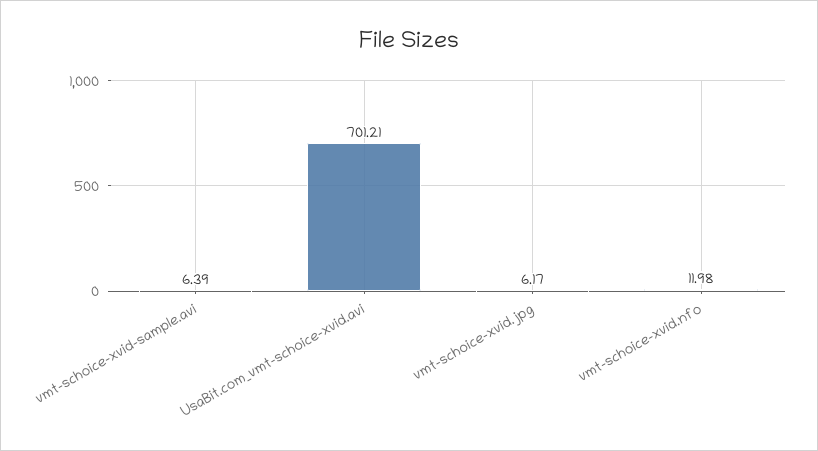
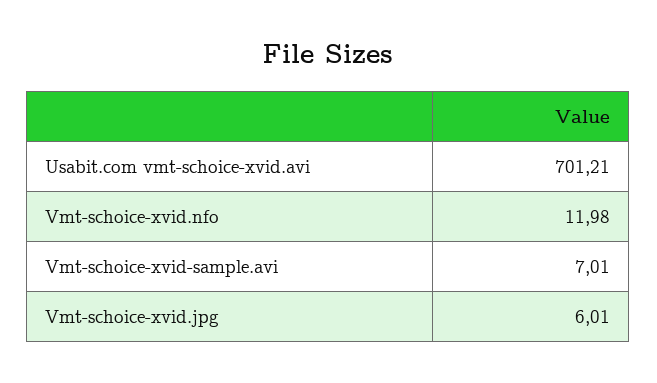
vmt-schoice-xvid-sample.avi: 6.39 -> 7.01
vmt-schoice-xvid.jpg: 6.17 -> 6.01

